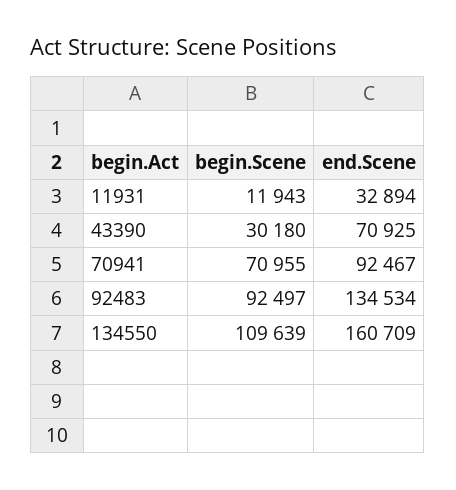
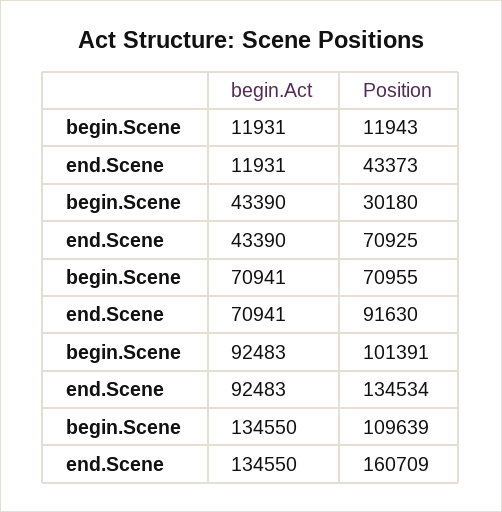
end.Scene, 11931: 32894 -> 43373
end.Scene, 70941: 92467 -> 91630
begin.Scene, 92483: 92497 -> 101391

